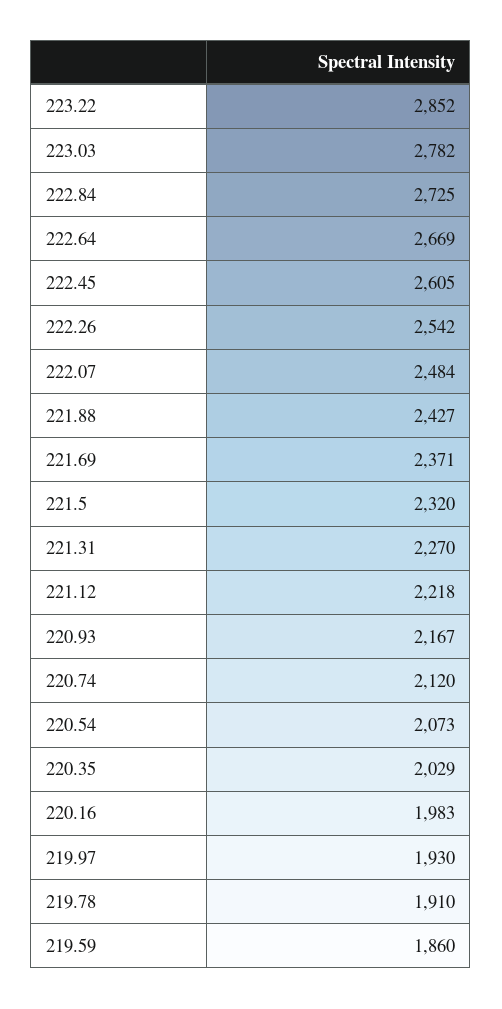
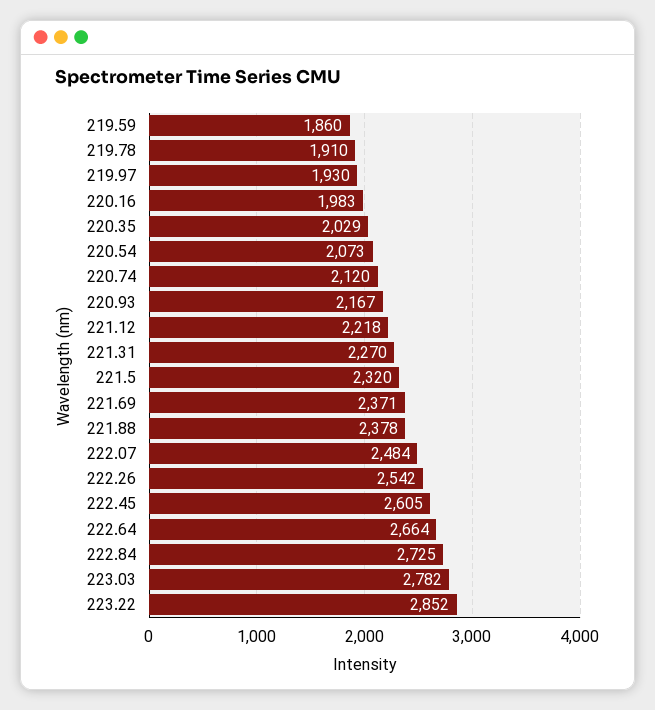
222.64: 2669 -> 2664
221.88: 2427 -> 2378

